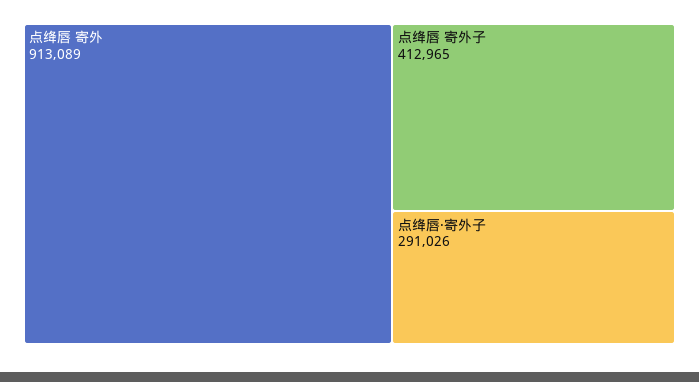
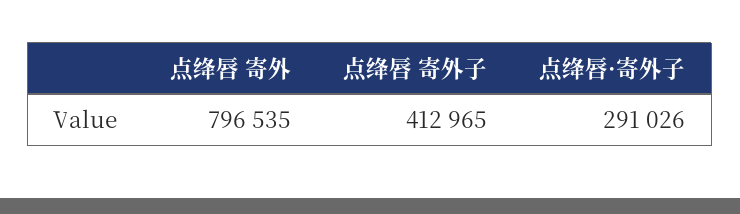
点绛唇 寄外: 913089 -> 796535

